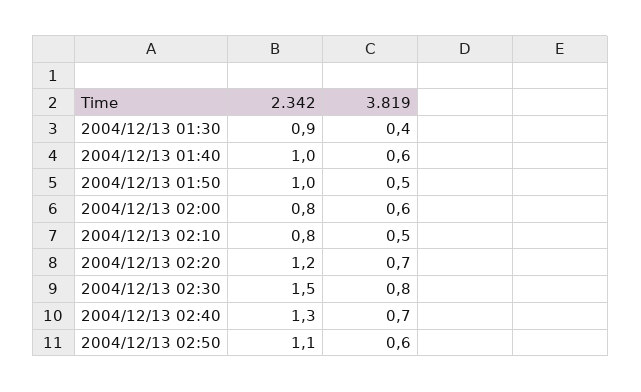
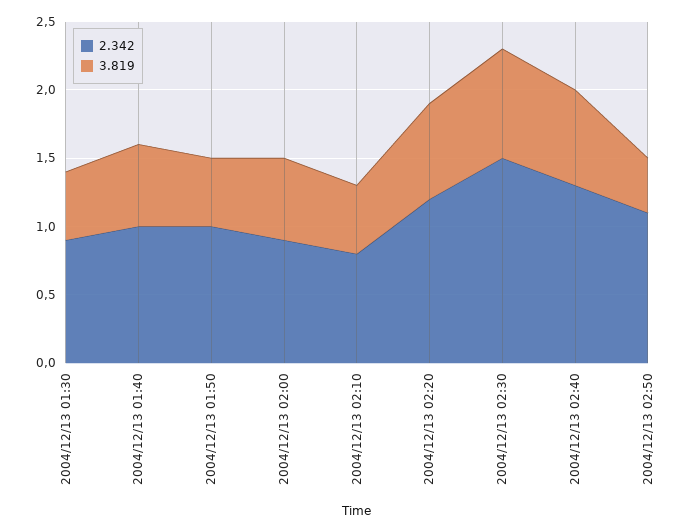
3.819, 2004/12/13 01:30: 0.4 -> 0.5
2.342, 2004/12/13 02:00: 0.8 -> 0.9
3.819, 2004/12/13 02:50: 0.6 -> 0.4

